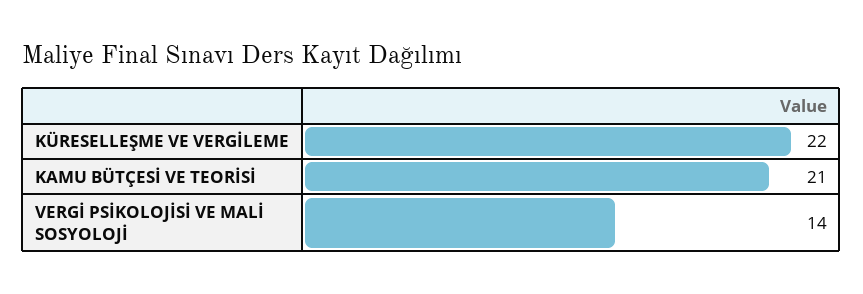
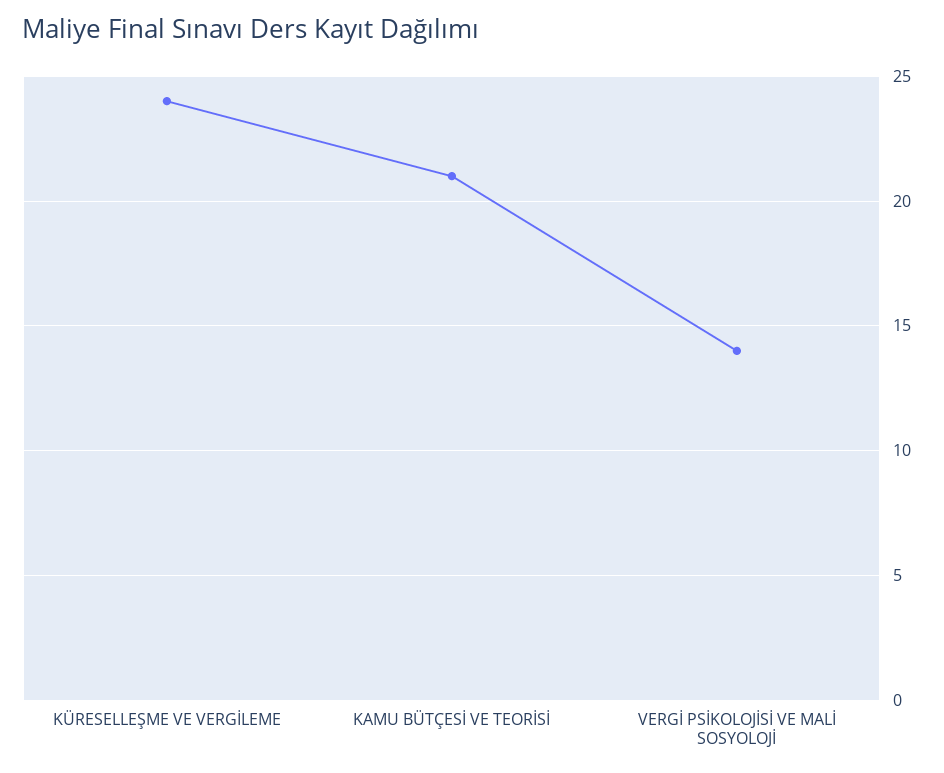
KÜRESELLEŞME VE VERGİLEME: 22 -> 24

